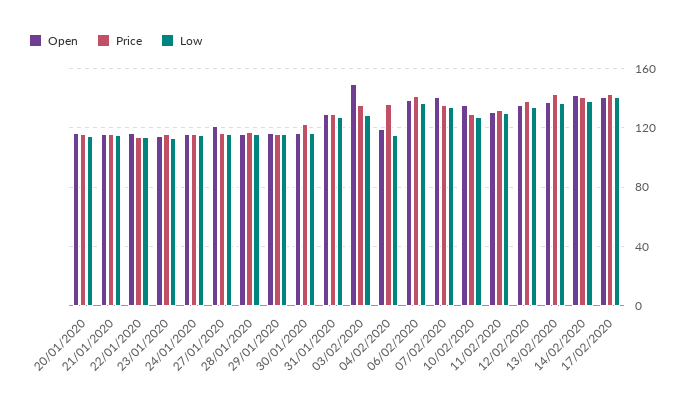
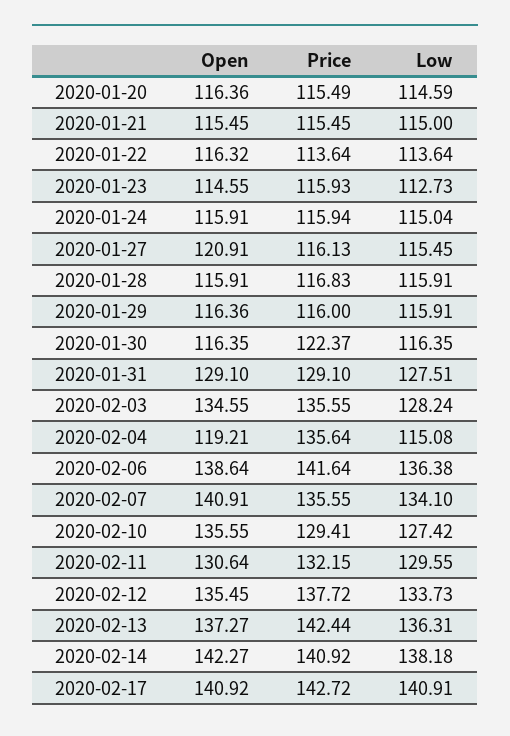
Open, 03/02/2020: 150 -> 134.55

